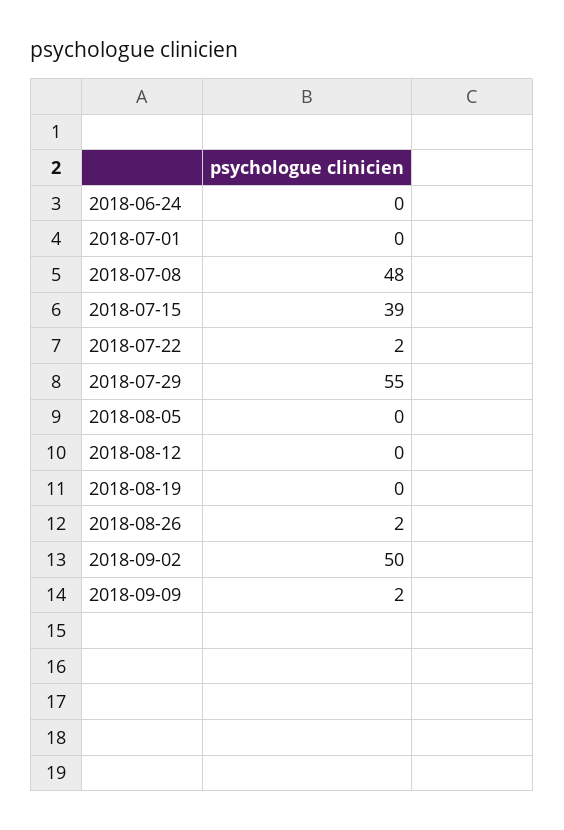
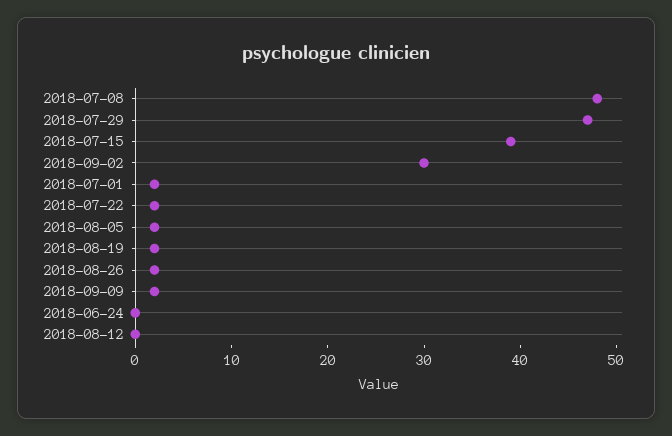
2018-07-01: 0 -> 2
2018-07-29: 55 -> 47
2018-08-05: 0 -> 2
2018-08-19: 0 -> 2
2018-09-02: 50 -> 30

